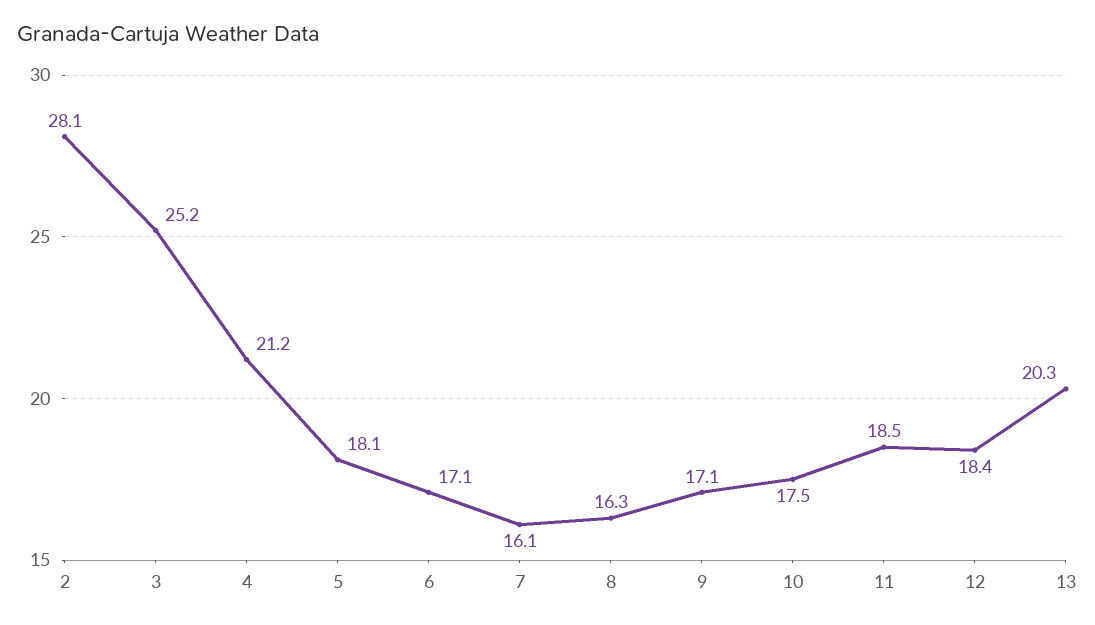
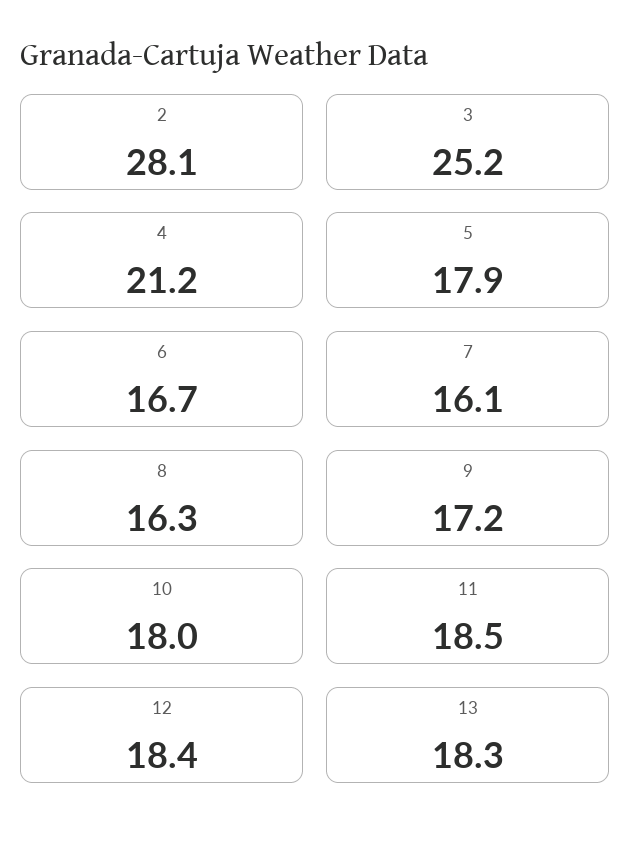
5: 18.1 -> 17.9
6: 17.1 -> 16.7
9: 17.1 -> 17.2
10: 17.5 -> 18
13: 20.3 -> 18.3

